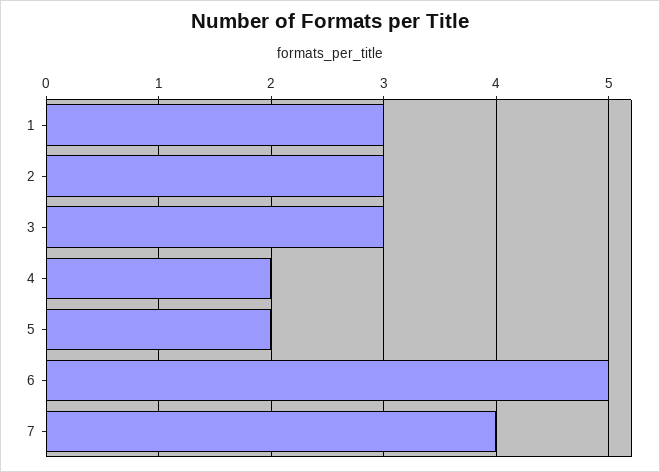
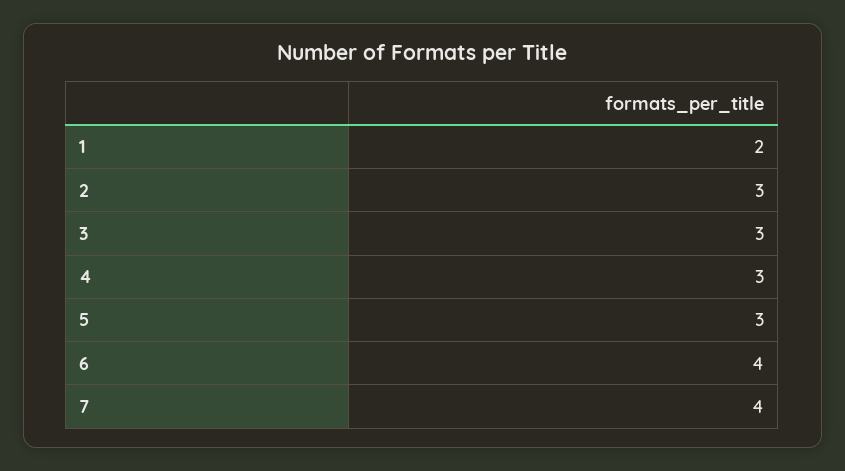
1: 3 -> 2
4: 2 -> 3
5: 2 -> 3
6: 5 -> 4

